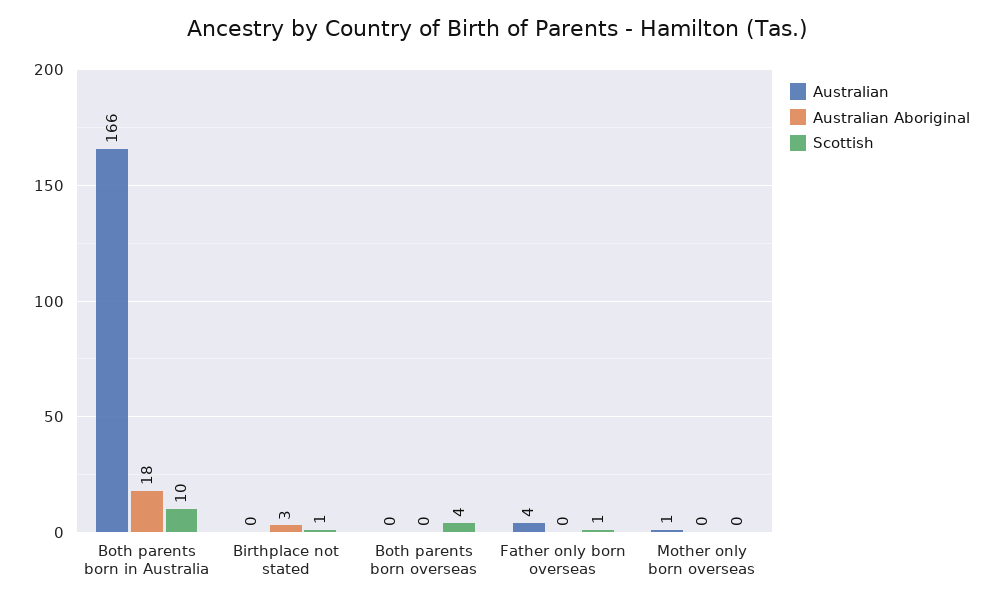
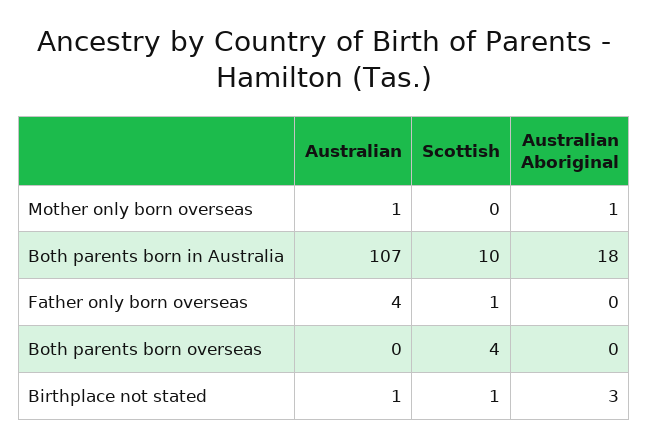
Australian, Both parents born in Australia: 166 -> 107
Australian, Birthplace not stated: 0 -> 1
Australian Aboriginal, Mother only born overseas: 0 -> 1

